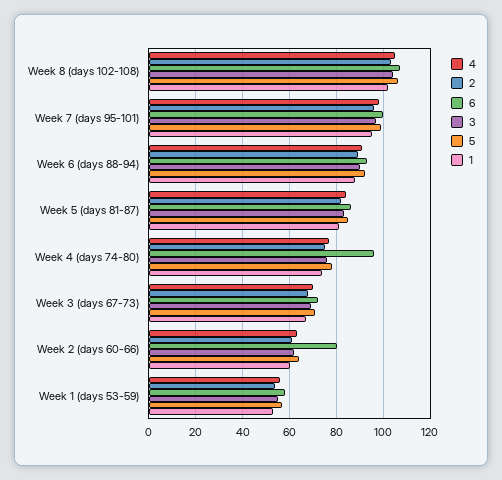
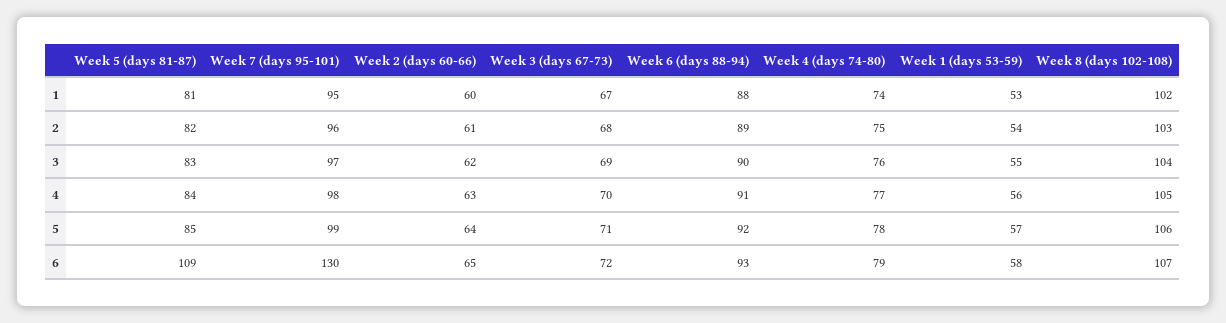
6, Week 7 (days 95-101): 100 -> 130
6, Week 5 (days 81-87): 85 -> 109
6, Week 4 (days 74-80): 95 -> 79
6, Week 2 (days 60-66): 80 -> 65

